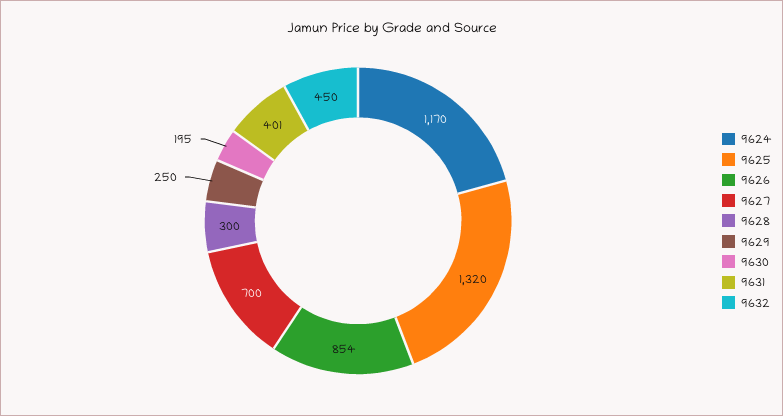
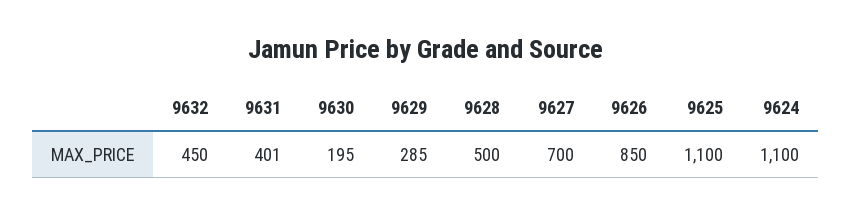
9624: 1170 -> 1100
9625: 1320 -> 1100
9626: 854 -> 850
9628: 300 -> 500
9629: 250 -> 285

